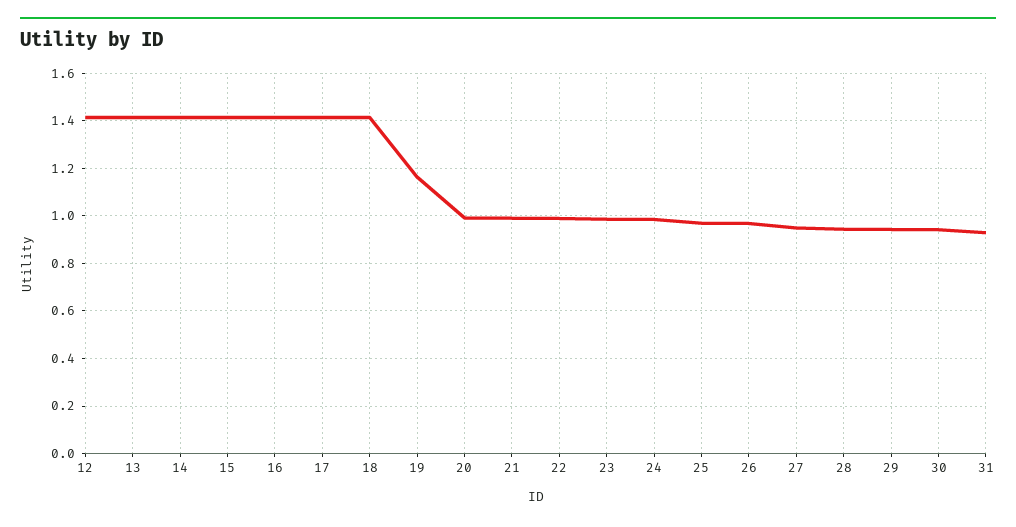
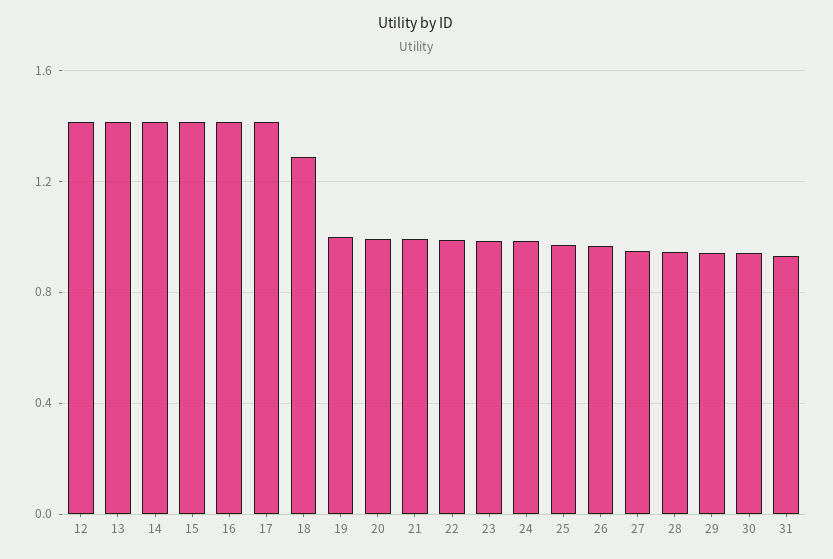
18: 1.4 -> 1.3
19: 1.15 -> 1

